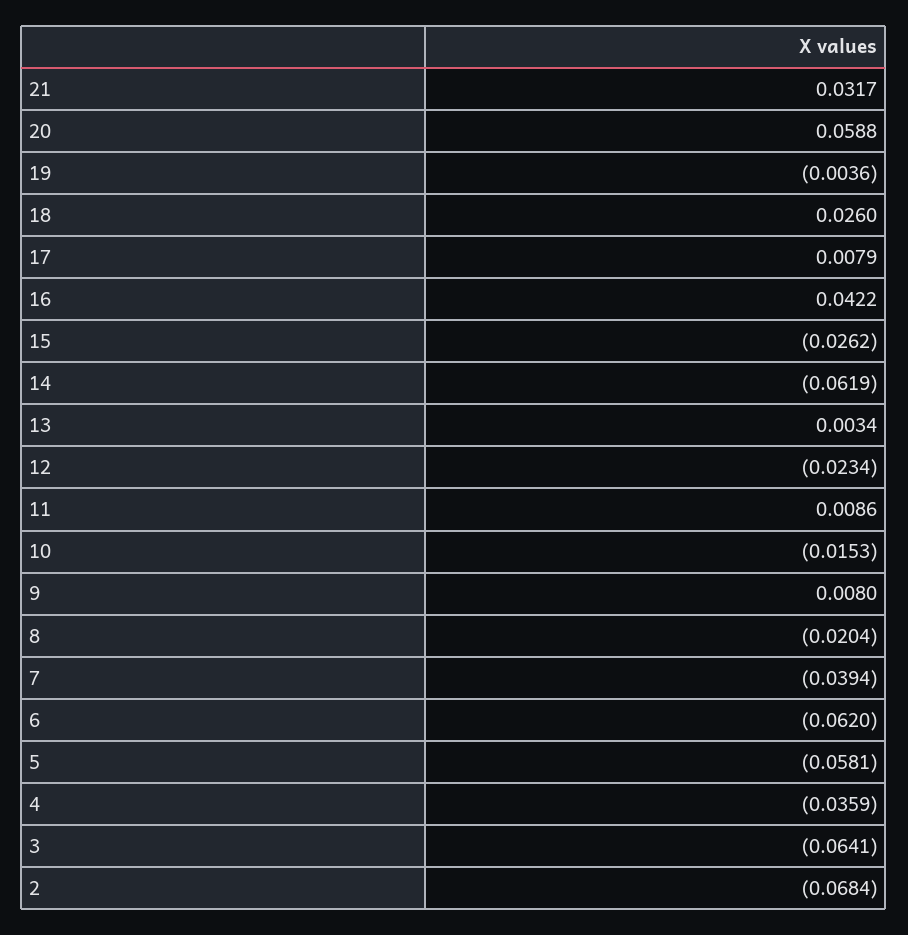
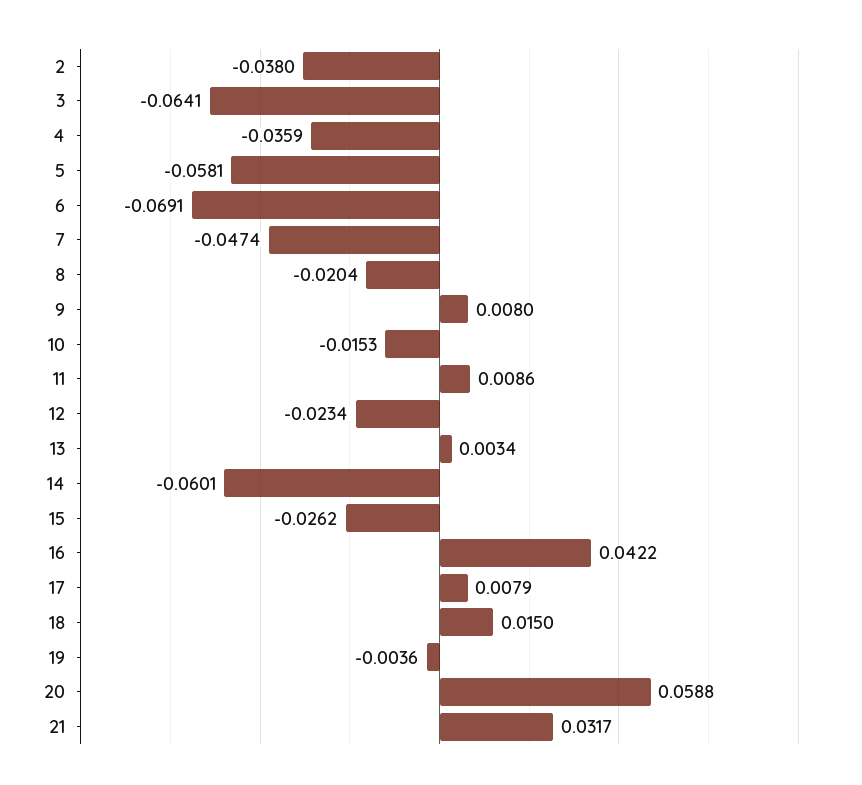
18: 0.026 -> 0.015
14: -0.0619 -> -0.0601
7: -0.0394 -> -0.0474
6: -0.062 -> -0.0691
2: -0.0684 -> -0.038

